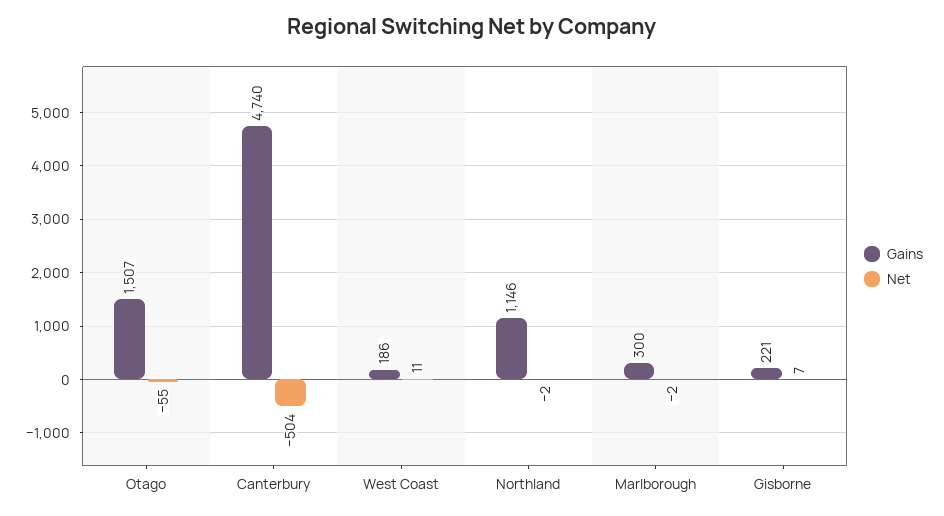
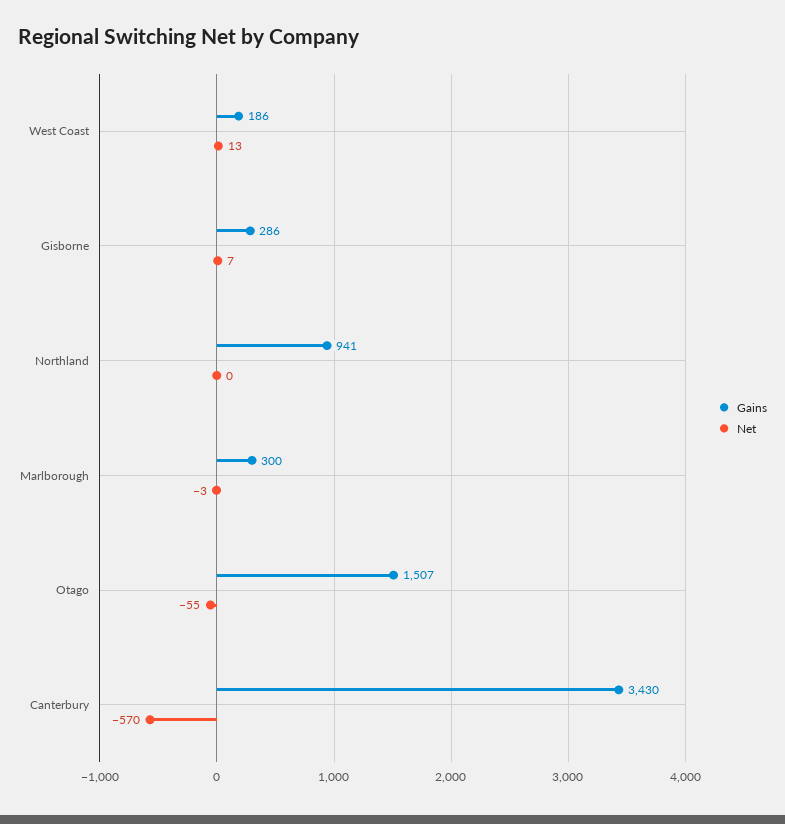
Gains, Canterbury: 4740 -> 3430
Net, Canterbury: -504 -> -570
Net, West Coast: 11 -> 13
Gains, Northland: 1146 -> 941
Net, Northland: -2 -> 0
Net, Marlborough: -2 -> -3
Gains, Gisborne: 221 -> 286

